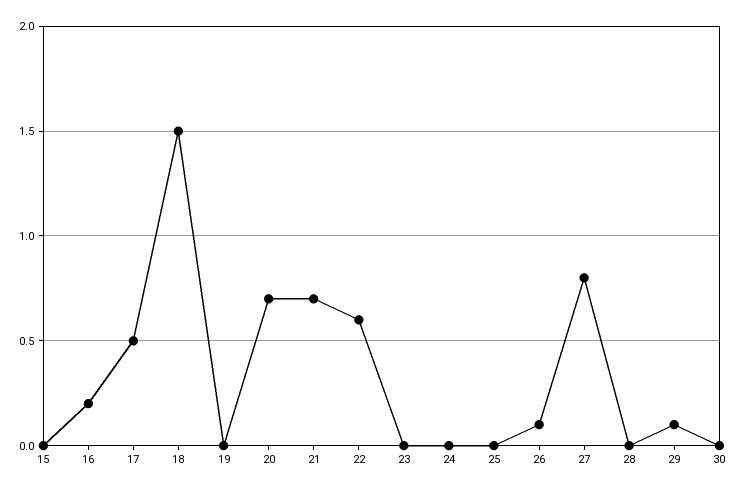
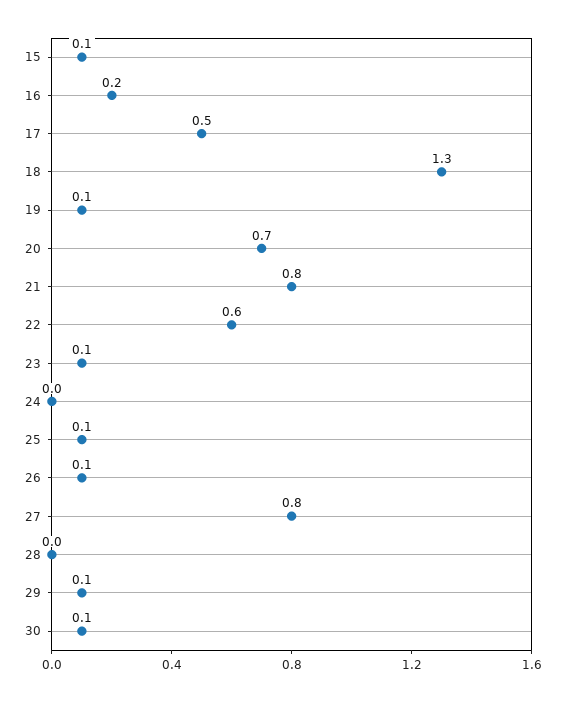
15: 0 -> 0.1
18: 1.5 -> 1.3
19: 0 -> 0.1
21: 0.7 -> 0.8
23: 0 -> 0.1
25: 0 -> 0.1
30: 0 -> 0.1

